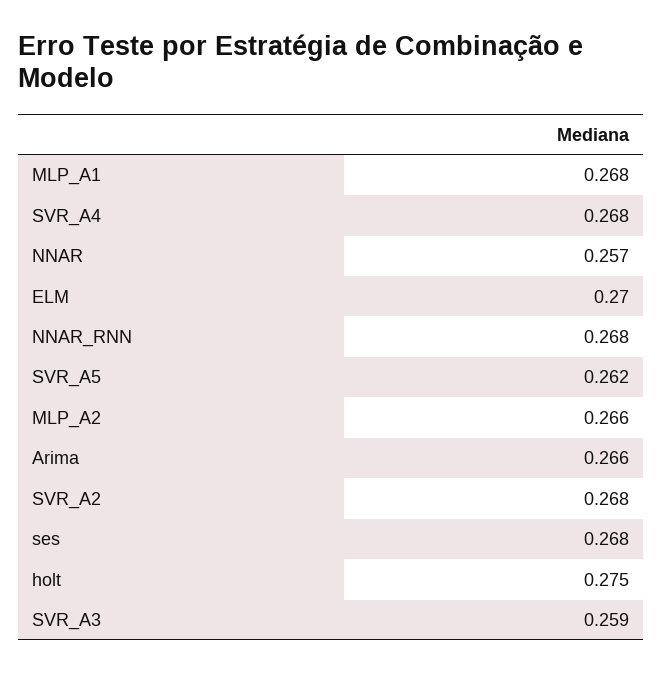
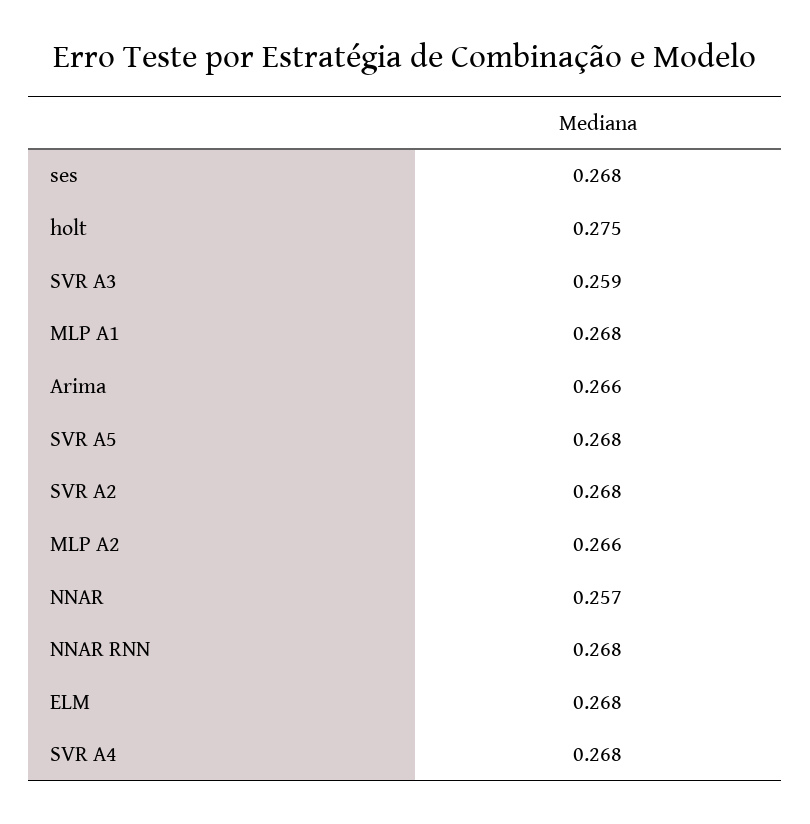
ELM: 0.27 -> 0.268
SVR_A5: 0.262 -> 0.268

